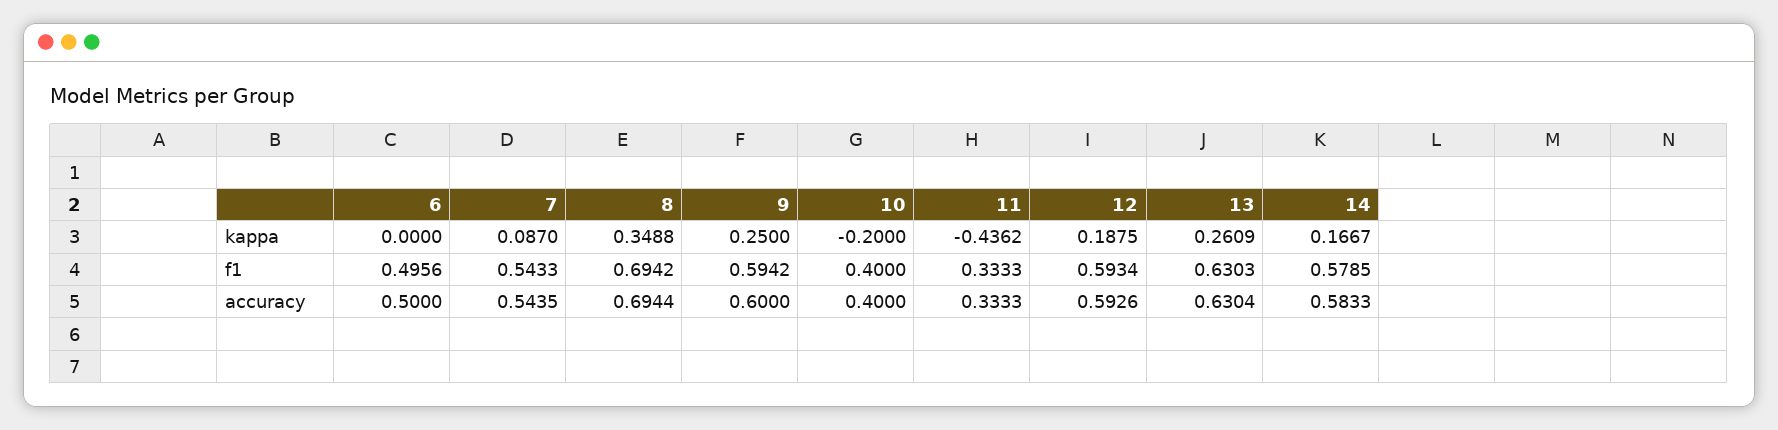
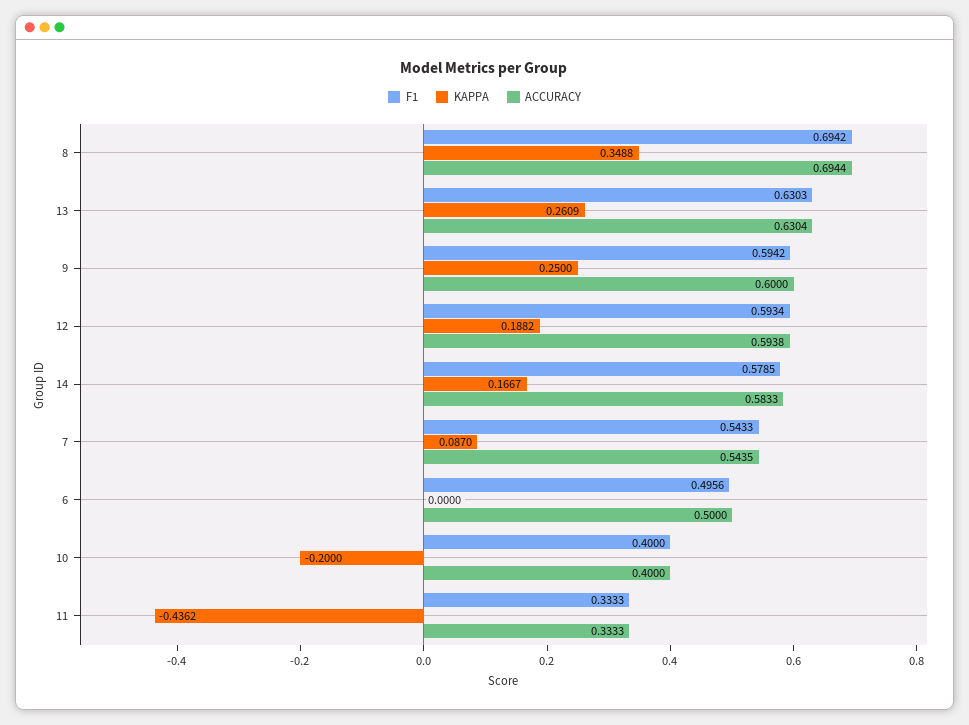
kappa, 12: 0.1875 -> 0.1882
accuracy, 12: 0.5926 -> 0.5938

